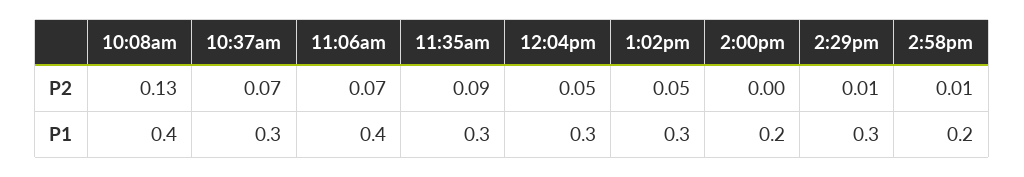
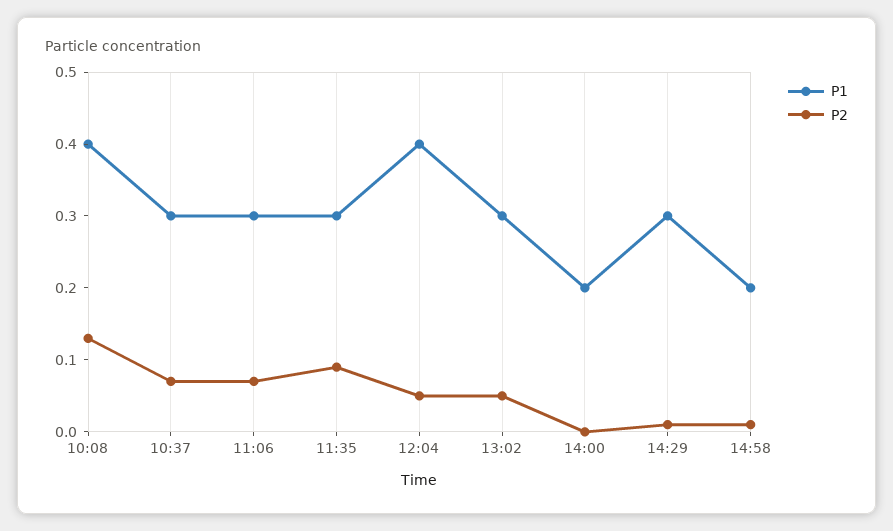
P1, 11:06am: 0.4 -> 0.3
P1, 12:04pm: 0.3 -> 0.4

